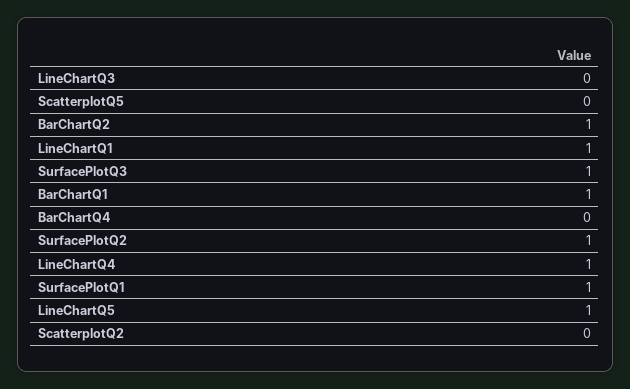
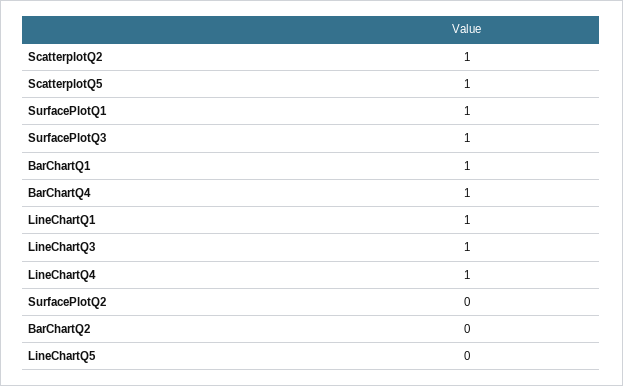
LineChartQ3: 0 -> 1
ScatterplotQ5: 0 -> 1
BarChartQ2: 1 -> 0
BarChartQ4: 0 -> 1
SurfacePlotQ2: 1 -> 0
LineChartQ5: 1 -> 0
ScatterplotQ2: 0 -> 1

